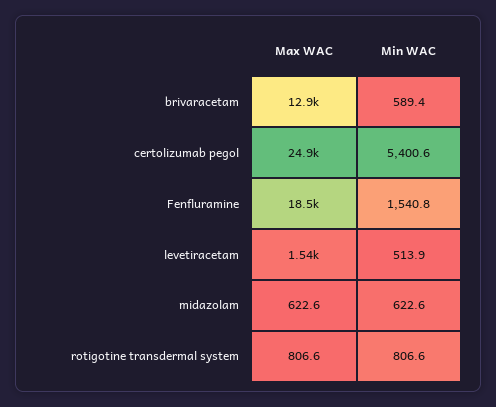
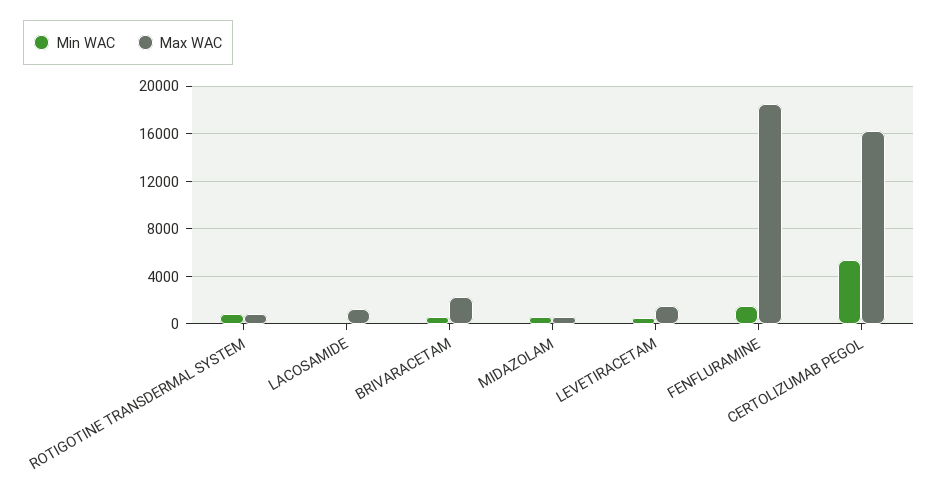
Max WAC, brivaracetam: 12900 -> 2000
Max WAC, certolizumab pegol: 24900 -> 16000
Min WAC, LACOSAMIDE: none -> 0
Max WAC, LACOSAMIDE: none -> 1000

